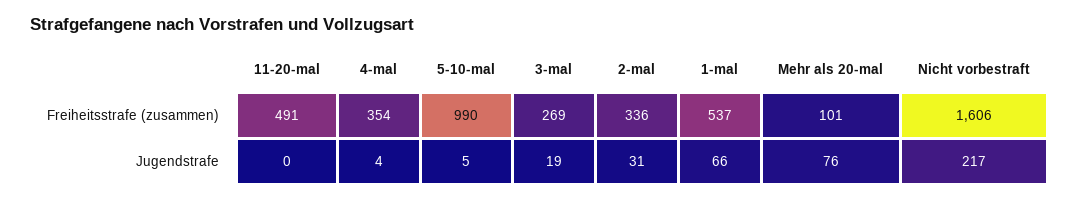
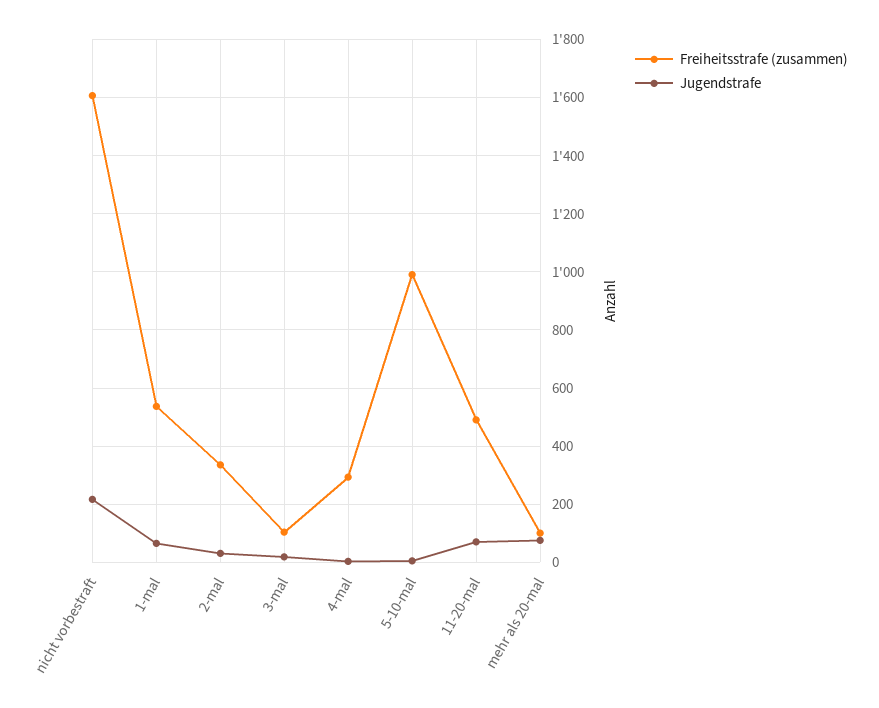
Freiheitsstrafe (zusammen), 4-mal: 354 -> 300
Freiheitsstrafe (zusammen), 3-mal: 269 -> 100
Jugendstrafe, 11-20-mal: 0 -> 75

